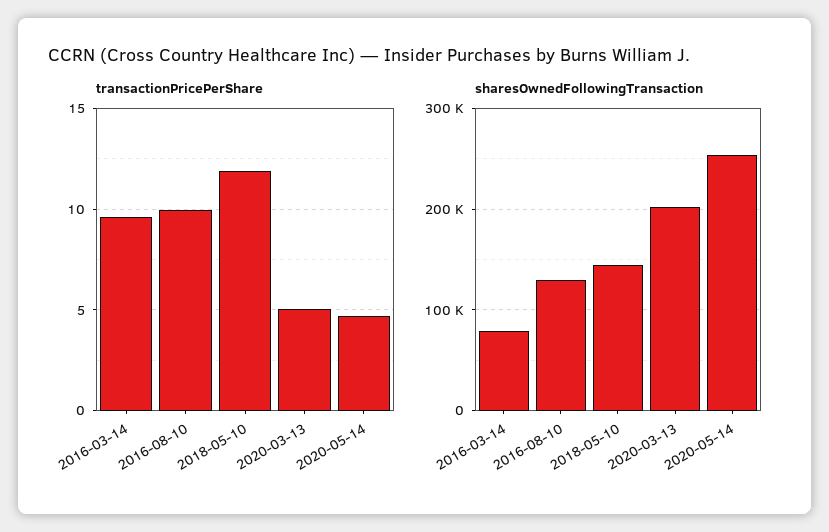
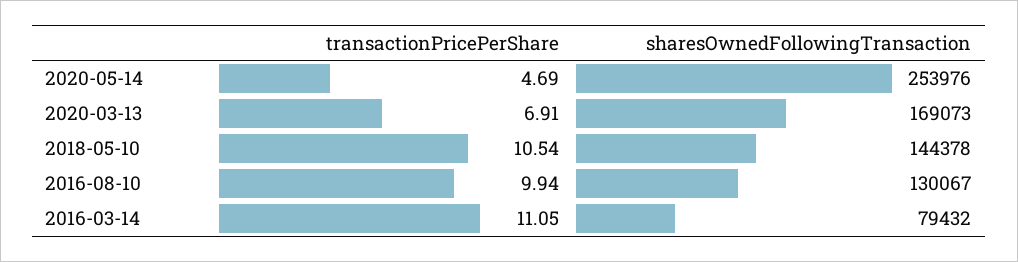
transactionPricePerShare, 2016-03-14: 9.5 -> 11.05
transactionPricePerShare, 2018-05-10: 12 -> 10.54
transactionPricePerShare, 2020-03-13: 5 -> 6.91
sharesOwnedFollowingTransaction, 2020-03-13: 200000 -> 169073

